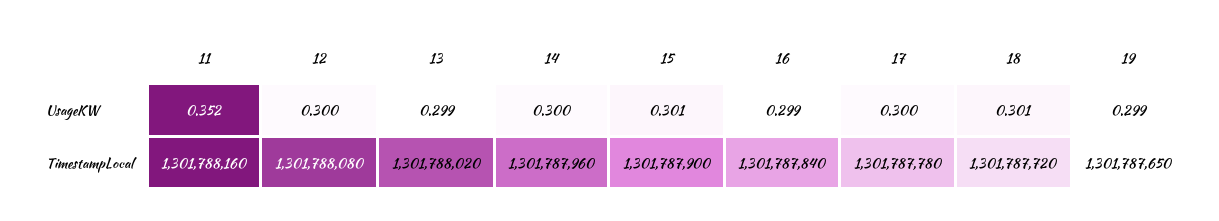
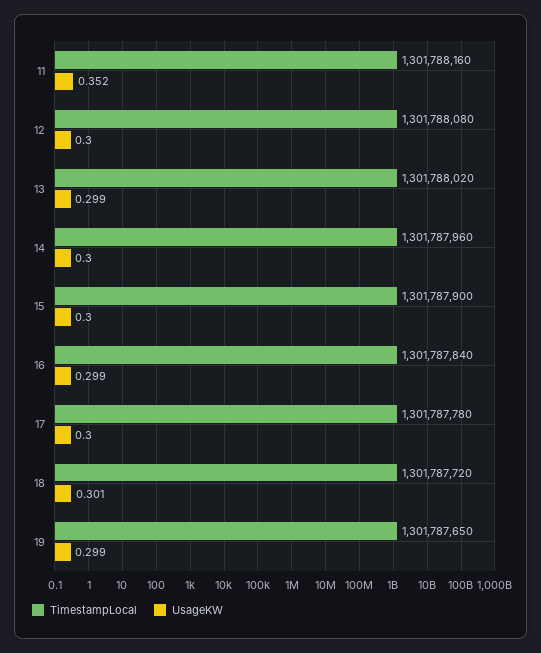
UsageKW, 15: 0.301 -> 0.3

